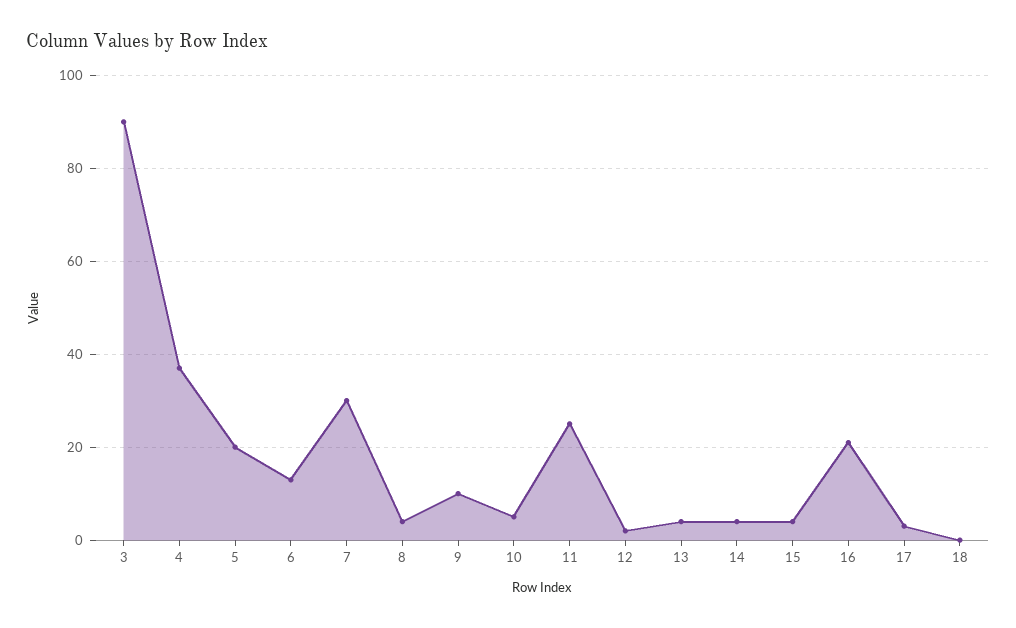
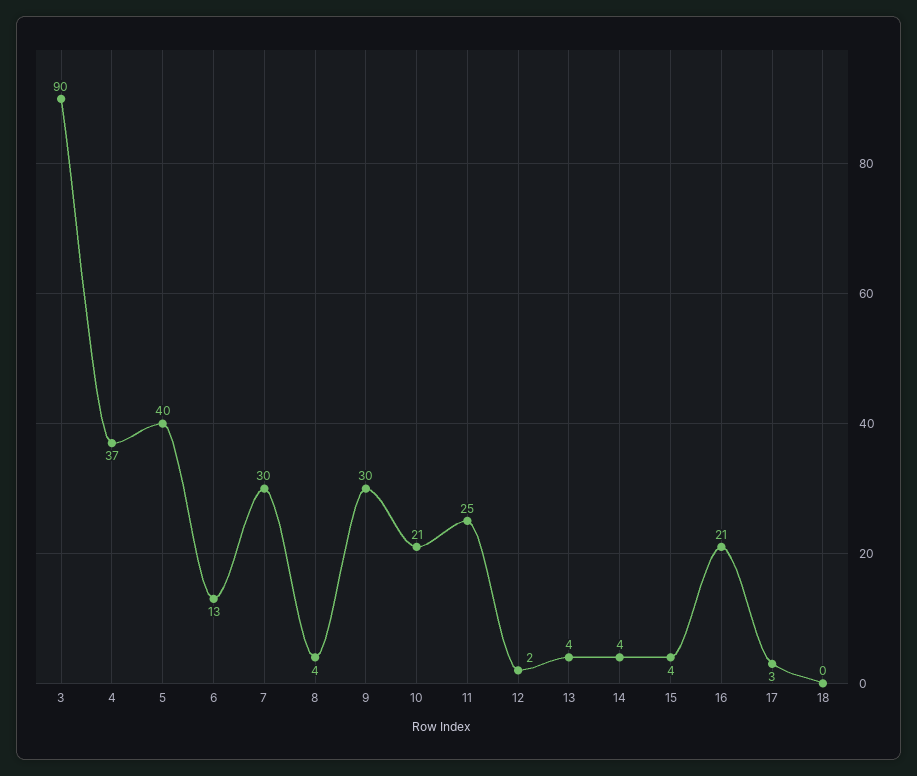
5: 20 -> 40
9: 10 -> 30
10: 5 -> 21

